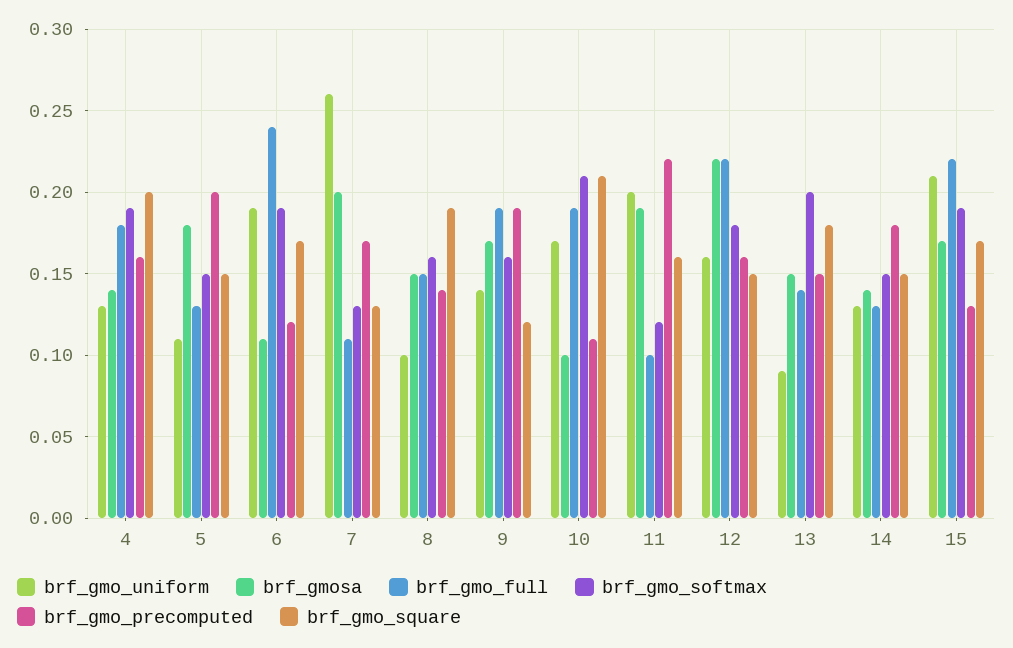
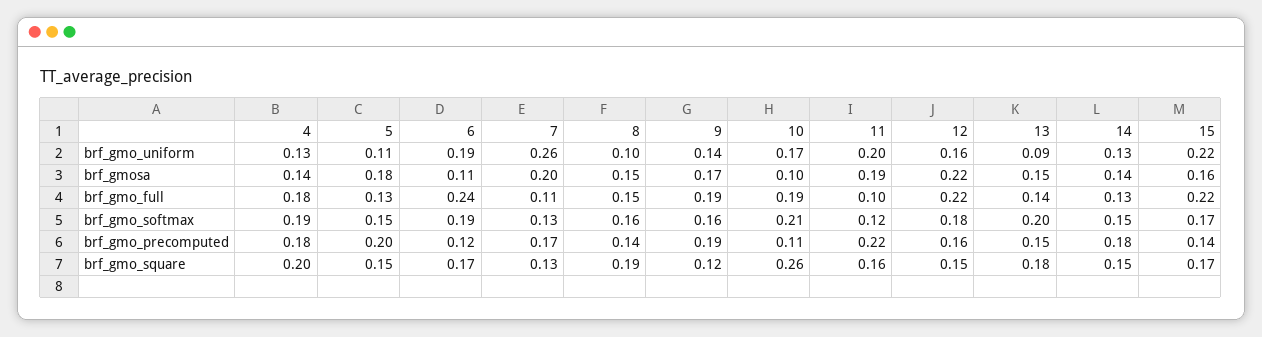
brf_gmo_precomputed, 4: 0.16 -> 0.18
brf_gmo_square, 10: 0.21 -> 0.26
brf_gmo_uniform, 15: 0.21 -> 0.22
brf_gmosa, 15: 0.17 -> 0.16
brf_gmo_softmax, 15: 0.19 -> 0.17
brf_gmo_precomputed, 15: 0.13 -> 0.14

